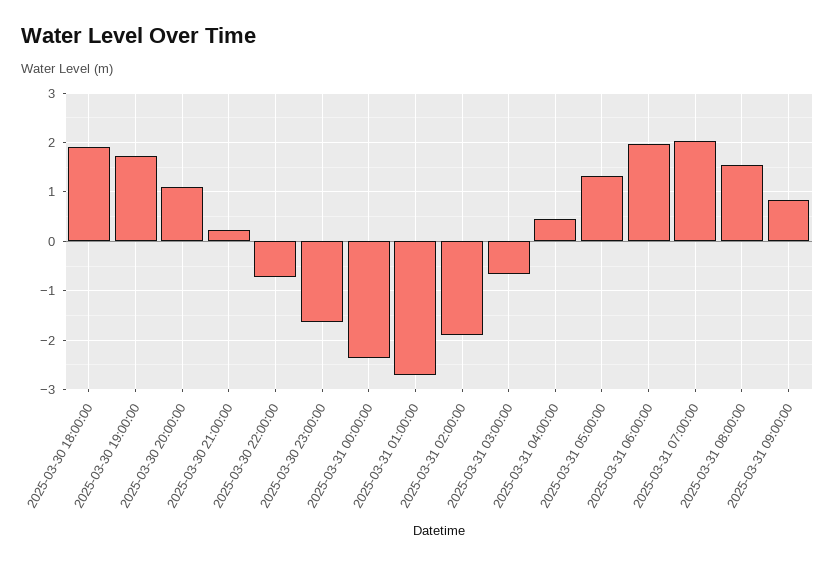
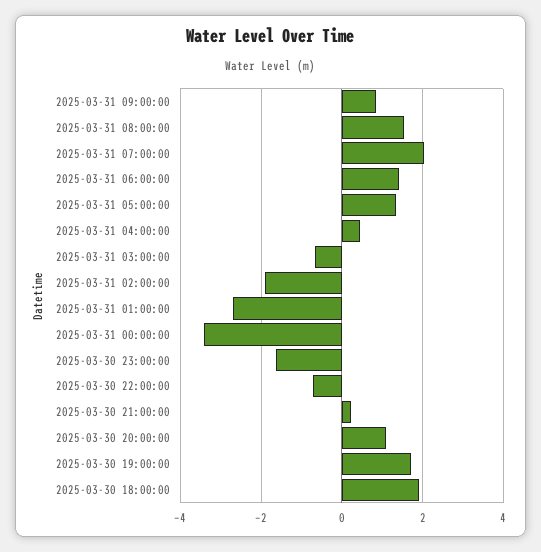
2025-03-31 00:00:00: -2.4 -> -3.4
2025-03-31 06:00:00: 2 -> 1.4

